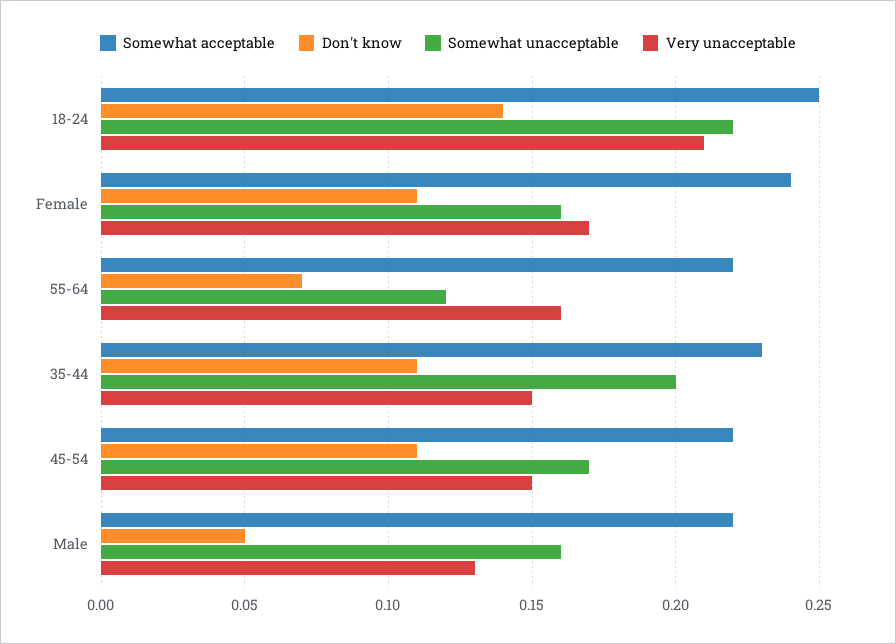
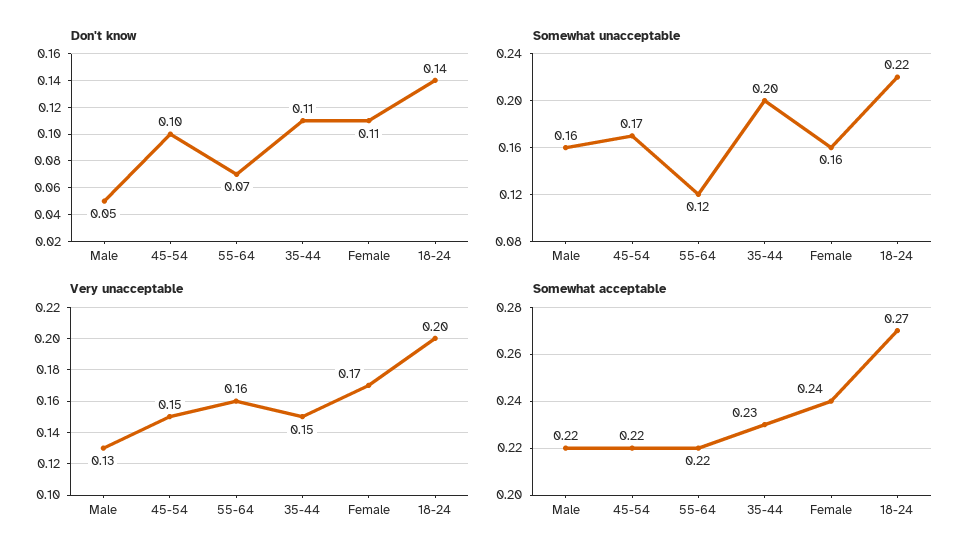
Somewhat acceptable, 18-24: 0.25 -> 0.27
Very unacceptable, 18-24: 0.21 -> 0.2
Don't know, 45-54: 0.11 -> 0.1

